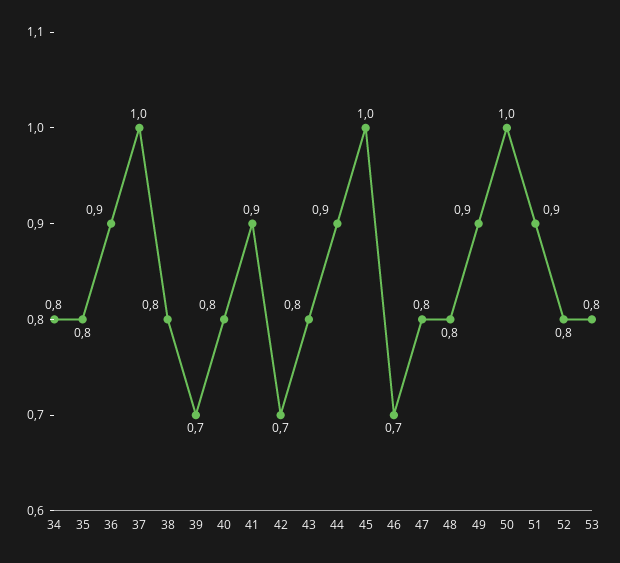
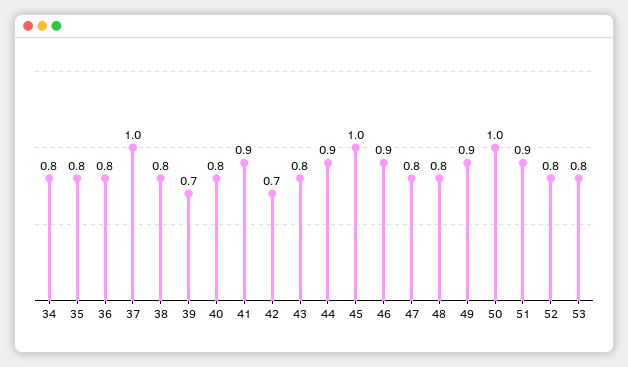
36: 0.9 -> 0.8
46: 0.7 -> 0.9

